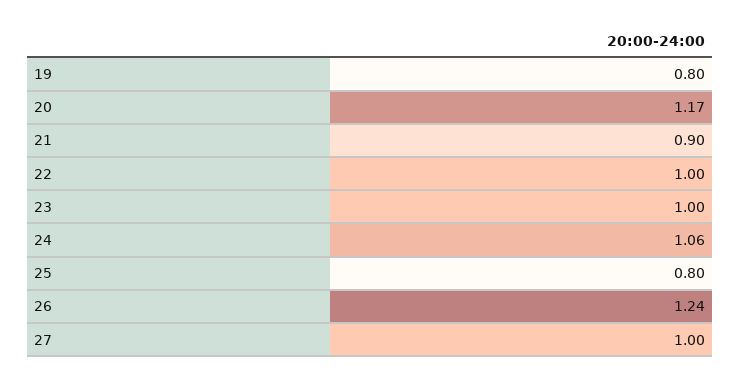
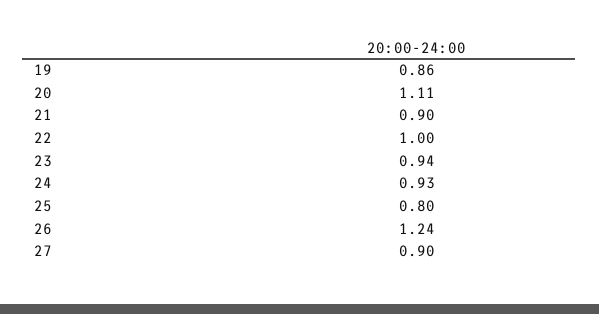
19: 0.8 -> 0.86
20: 1.17 -> 1.11
23: 1 -> 0.94
24: 1.06 -> 0.93
27: 1 -> 0.9

